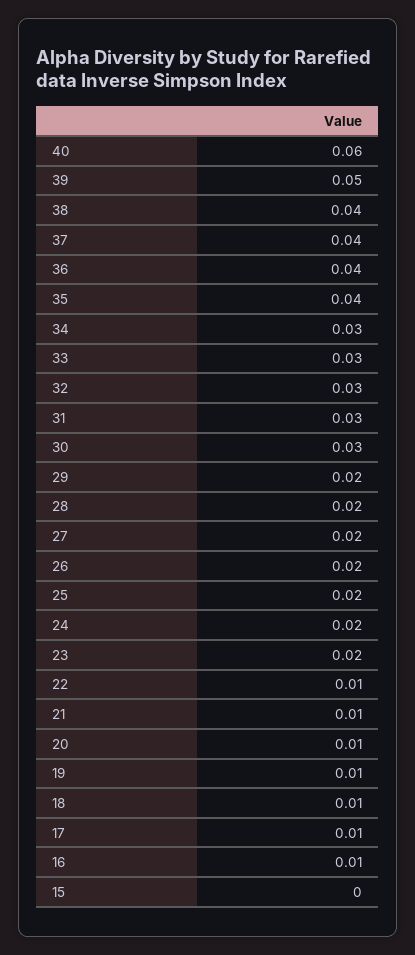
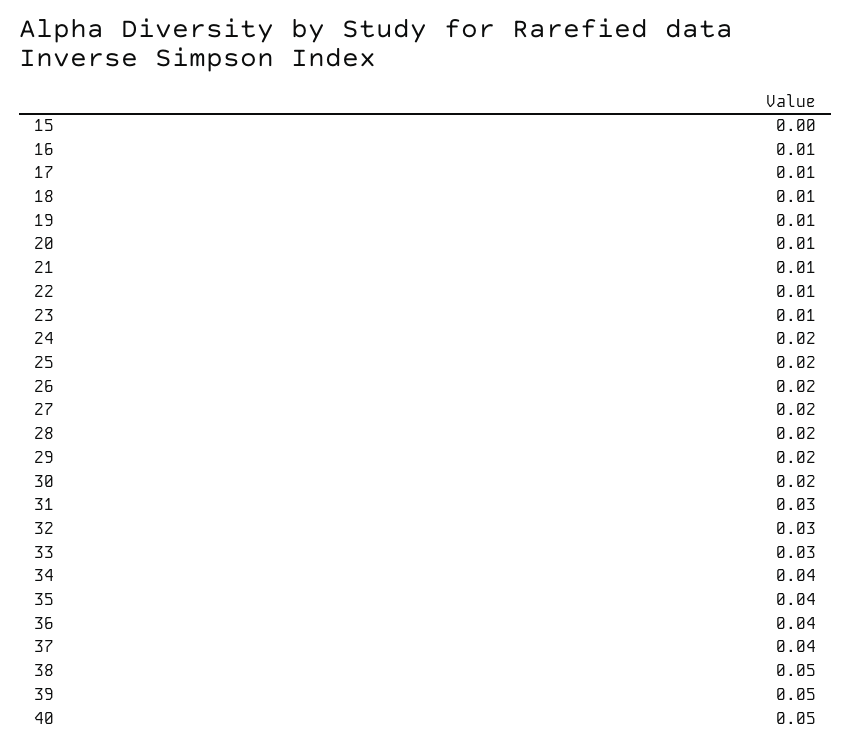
40: 0.06 -> 0.05
38: 0.04 -> 0.05
34: 0.03 -> 0.04
30: 0.03 -> 0.02
23: 0.02 -> 0.01

